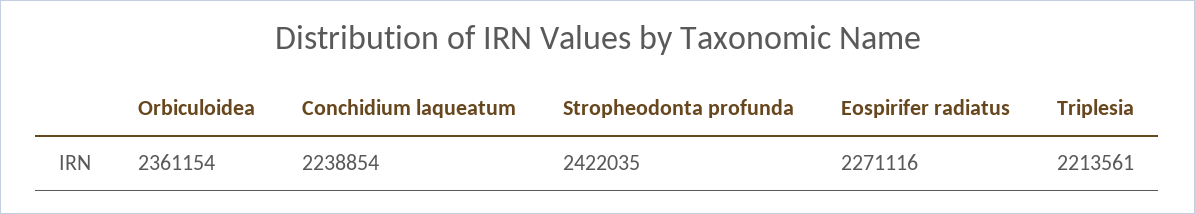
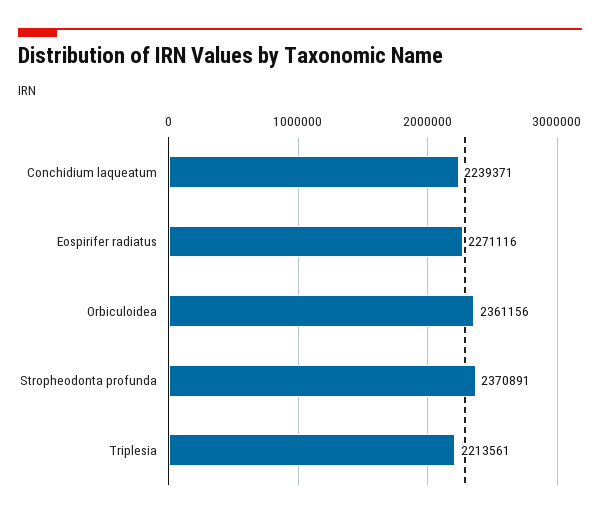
Orbiculoidea: 2361154 -> 2361156
Conchidium laqueatum: 2238854 -> 2239371
Stropheodonta profunda: 2422035 -> 2370891

